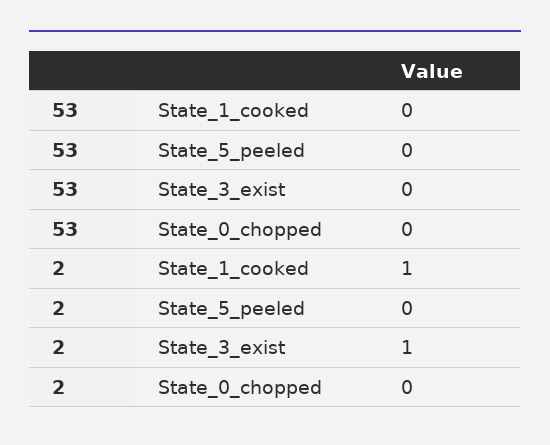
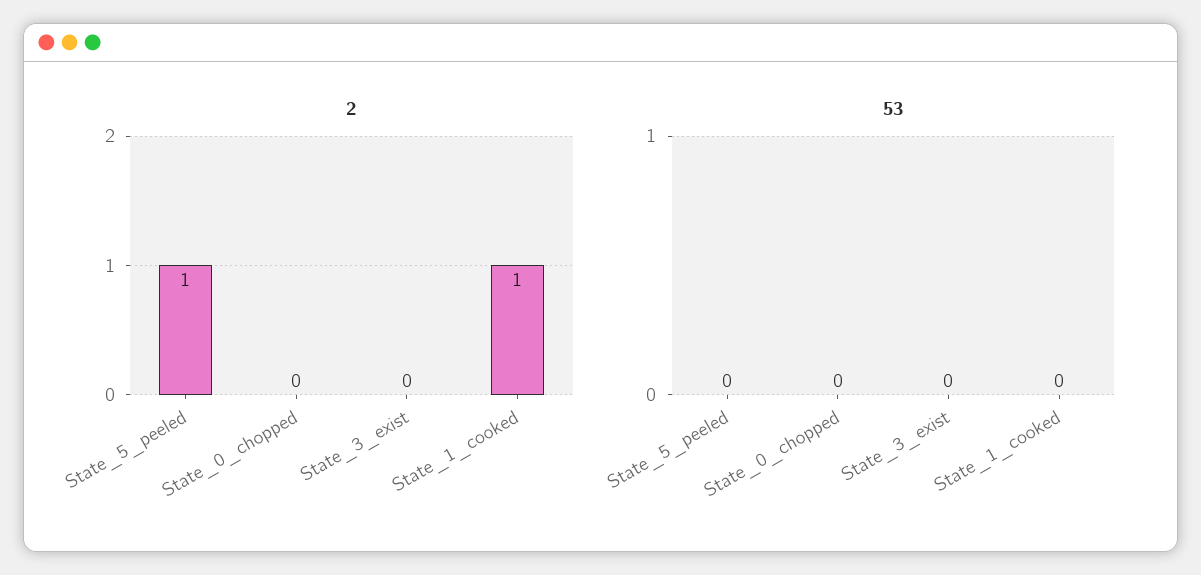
2, State_5_peeled: 0 -> 1
2, State_3_exist: 1 -> 0

